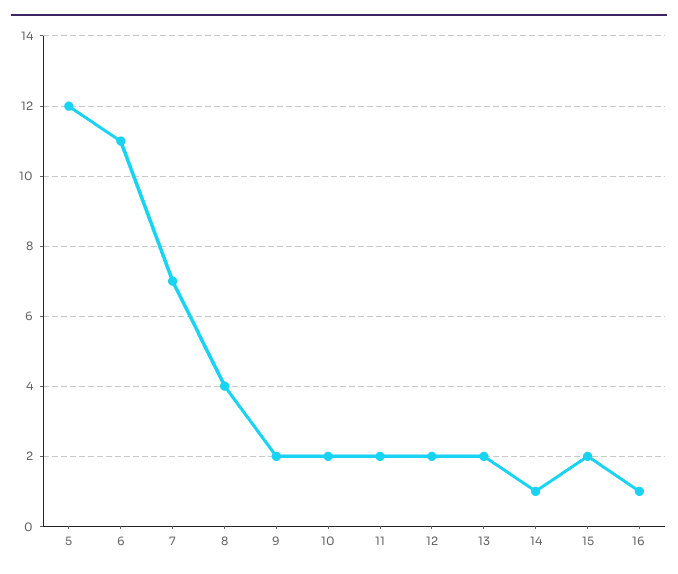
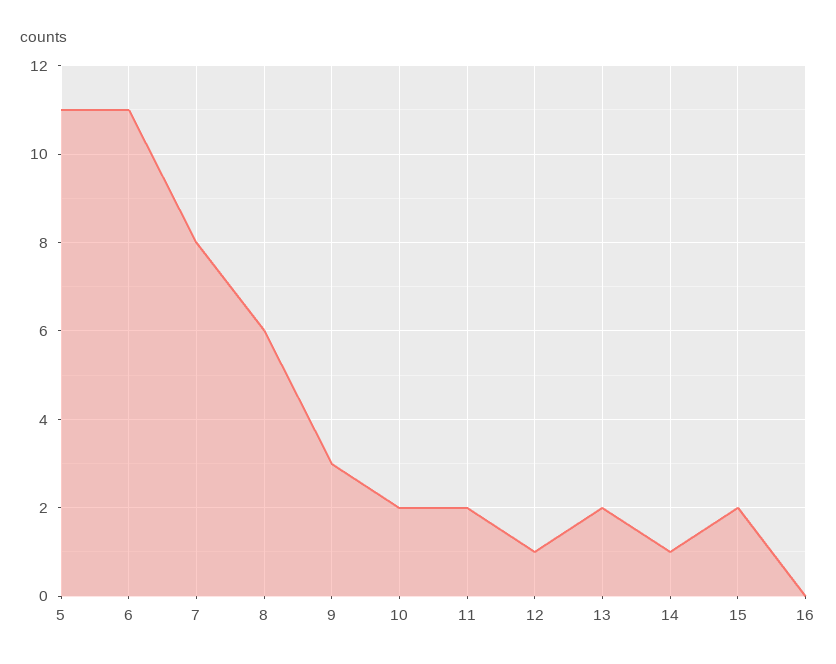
5: 12 -> 11
7: 7 -> 8
8: 4 -> 6
9: 2 -> 3
12: 2 -> 1
16: 1 -> 0

